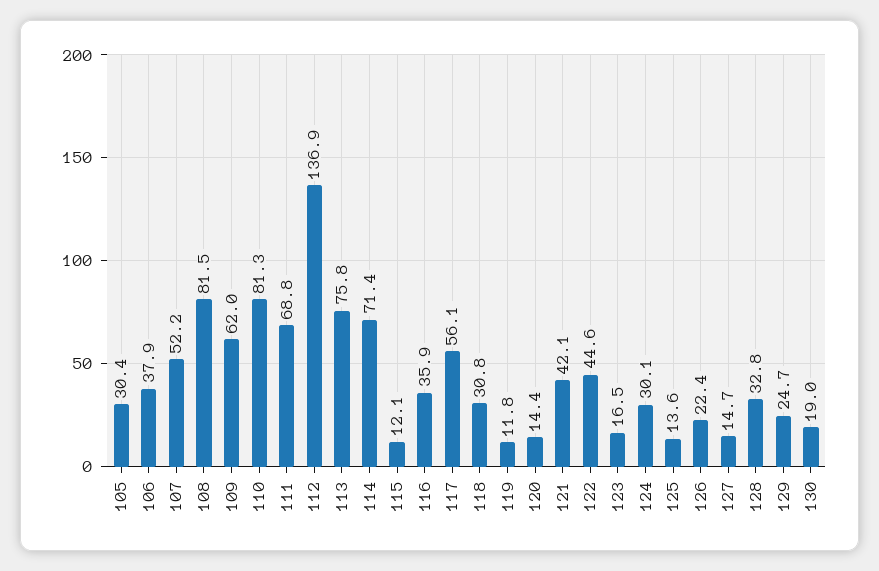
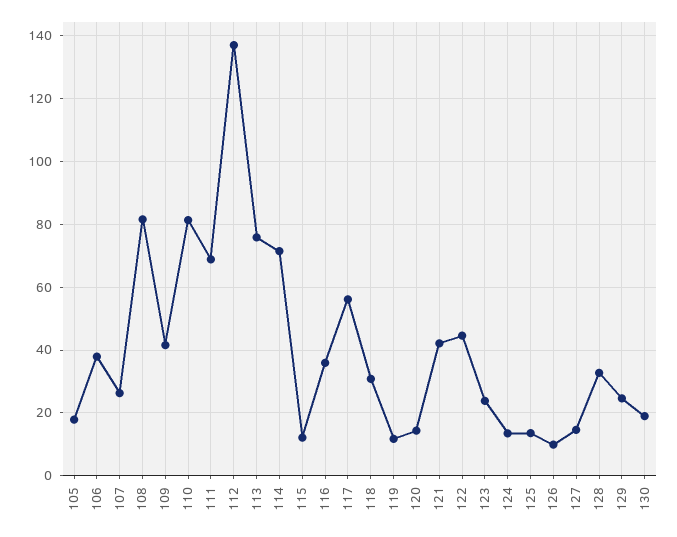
105: 30.4 -> 18
107: 52.2 -> 26
109: 62 -> 42
123: 16.5 -> 24
124: 30.1 -> 14
126: 22.4 -> 10

